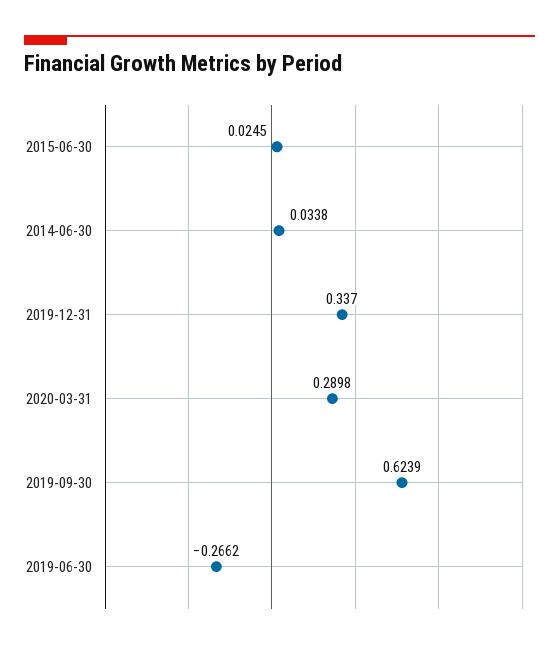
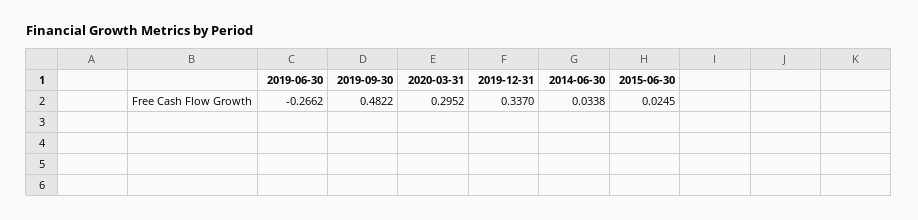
2020-03-31: 0.2898 -> 0.2952
2019-09-30: 0.6239 -> 0.4822

